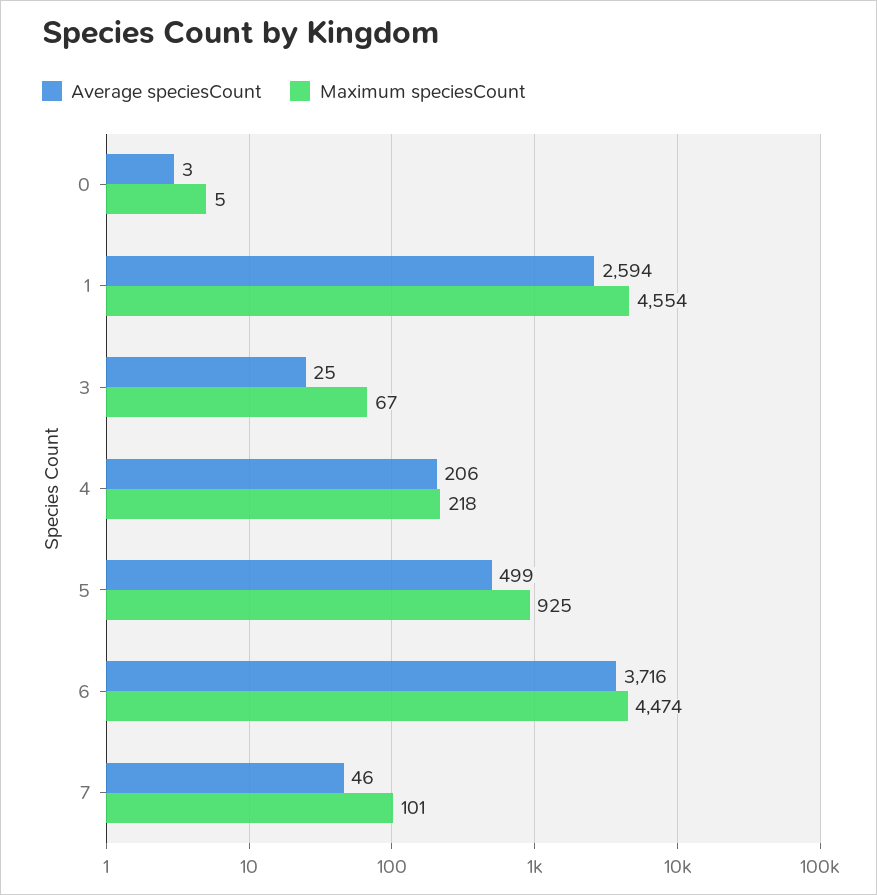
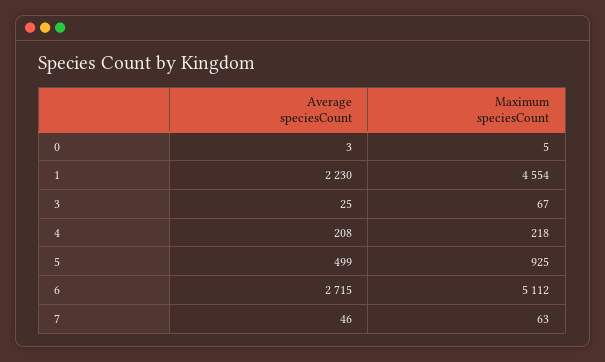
Average speciesCount, 1: 2594 -> 2230
Average speciesCount, 4: 206 -> 208
Average speciesCount, 6: 3716 -> 2715
Maximum speciesCount, 6: 4474 -> 5112
Maximum speciesCount, 7: 101 -> 63

